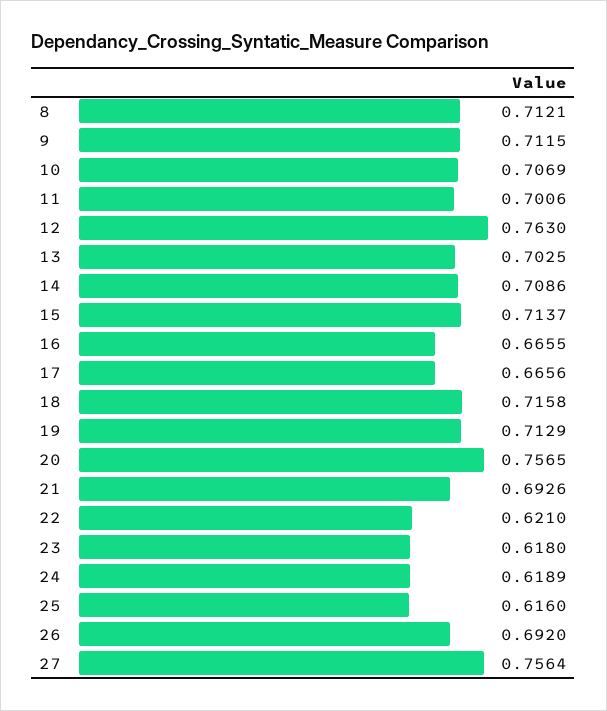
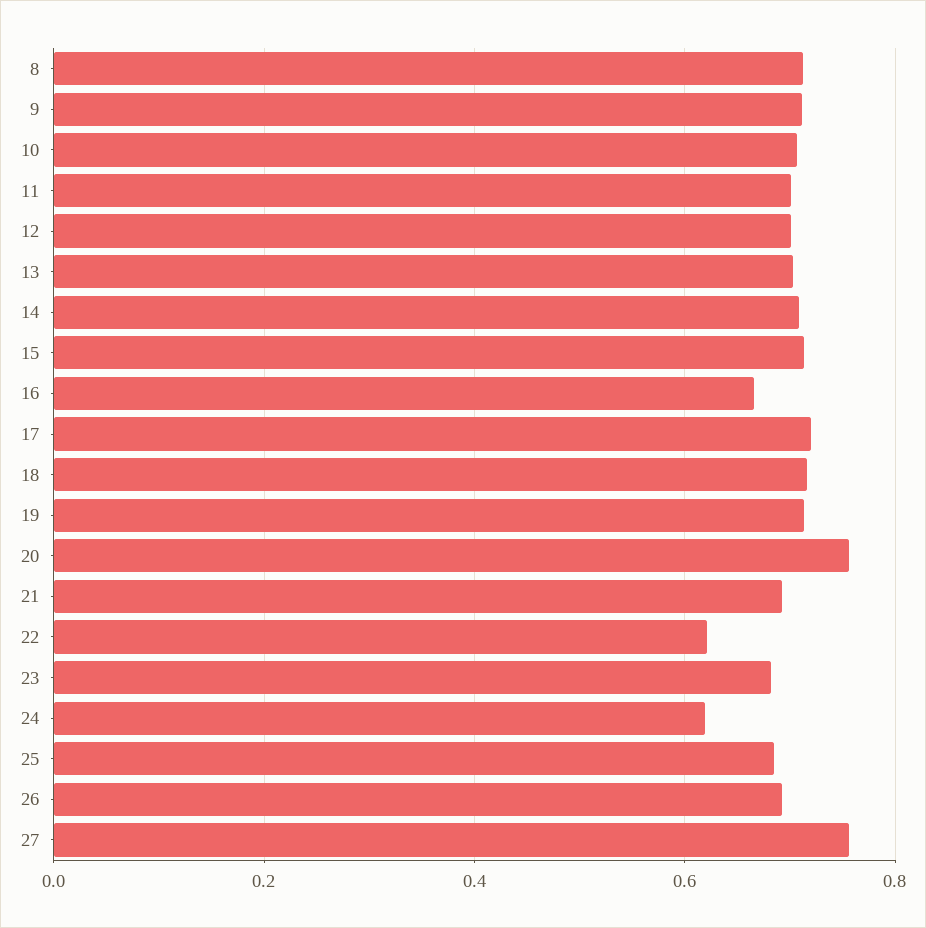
12: 0.763 -> 0.7
17: 0.6656 -> 0.72
23: 0.618 -> 0.68
25: 0.616 -> 0.68

